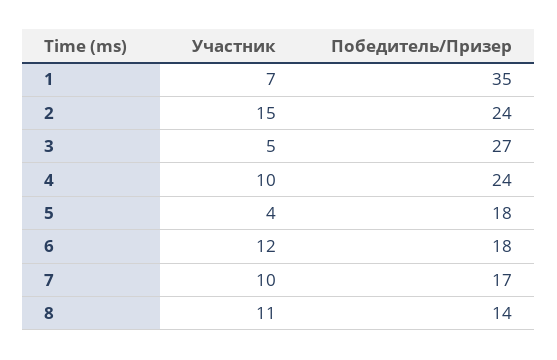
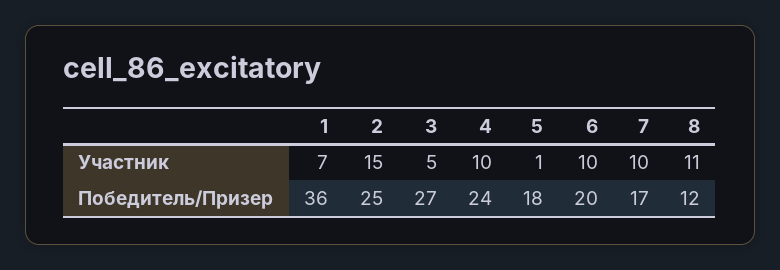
Победитель/Призер, 1: 35 -> 36
Победитель/Призер, 2: 24 -> 25
Участник, 5: 4 -> 1
Участник, 6: 12 -> 10
Победитель/Призер, 6: 18 -> 20
Победитель/Призер, 8: 14 -> 12

